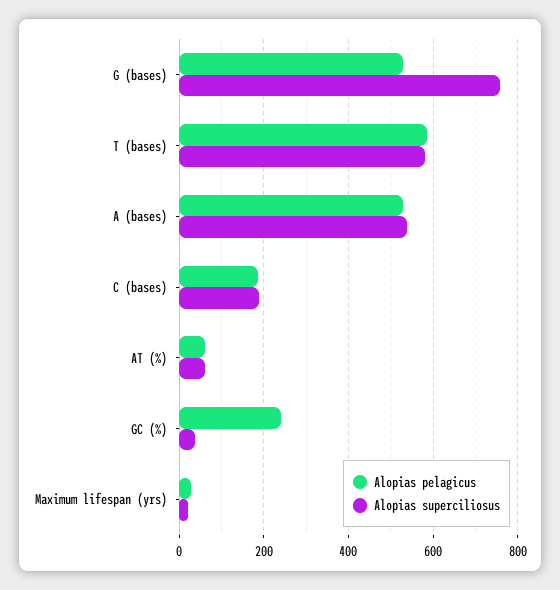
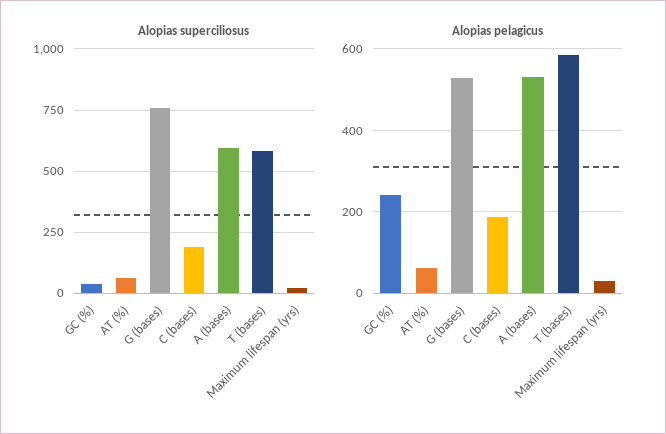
Alopias superciliosus, A (bases): 540 -> 600

